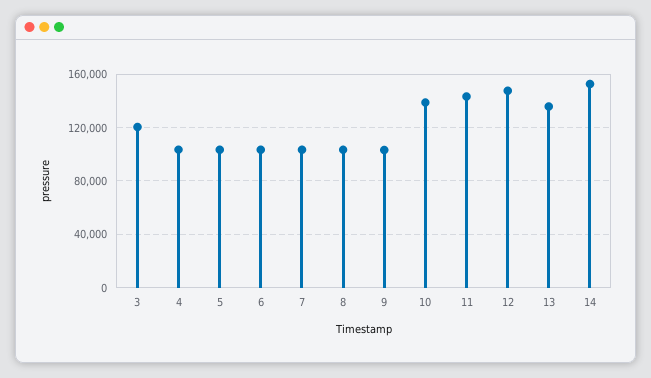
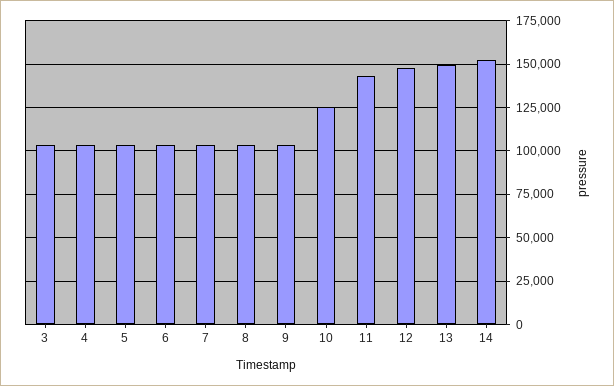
3: 120000 -> 105000
10: 140000 -> 125000
13: 135000 -> 150000

